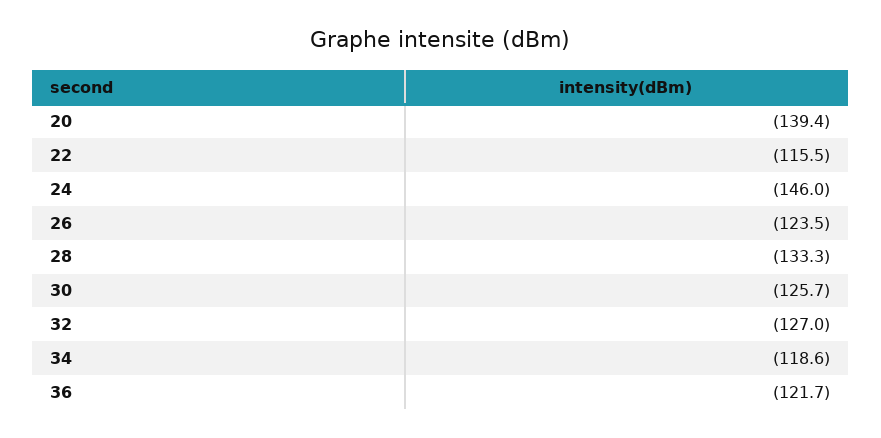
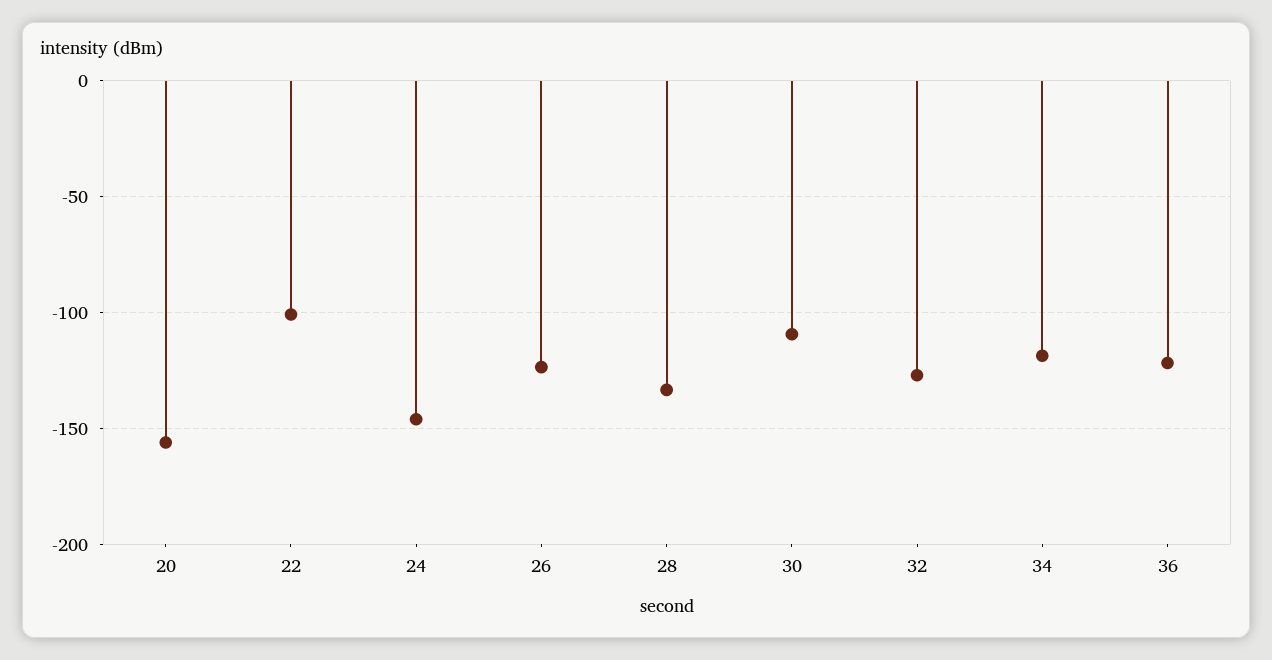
20: -139.4 -> -155
22: -115.5 -> -100
30: -125.7 -> -110

